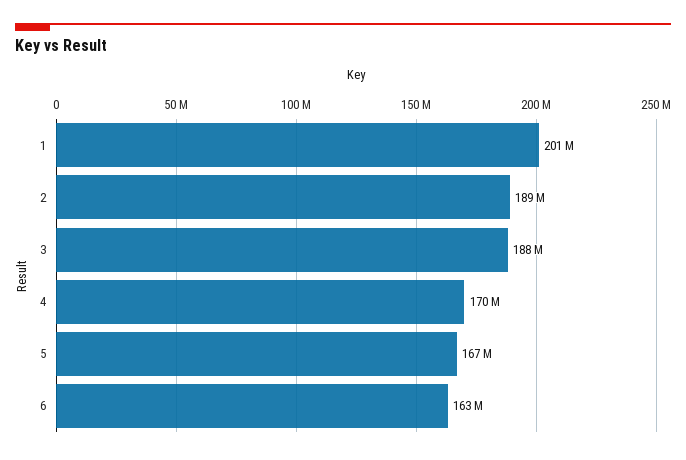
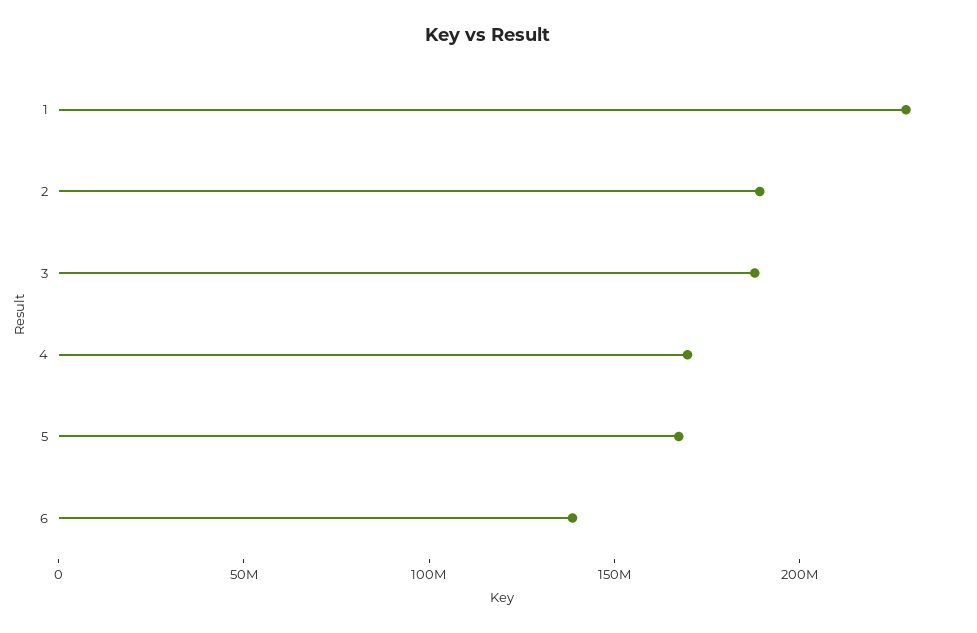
1: 201000000 -> 230000000
6: 163000000 -> 140000000

